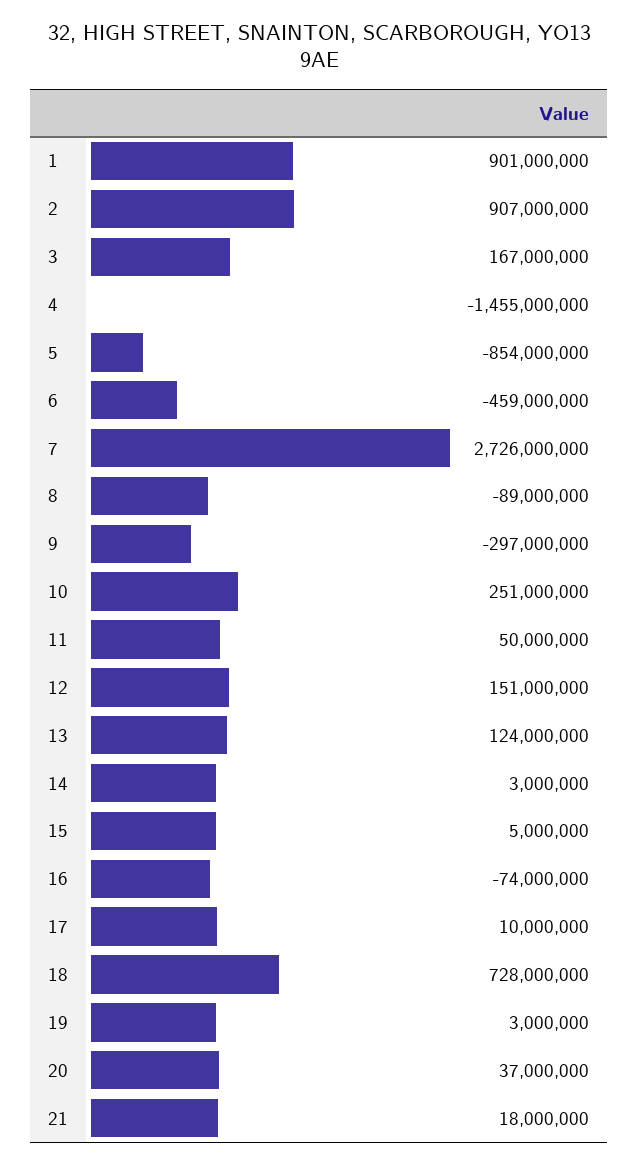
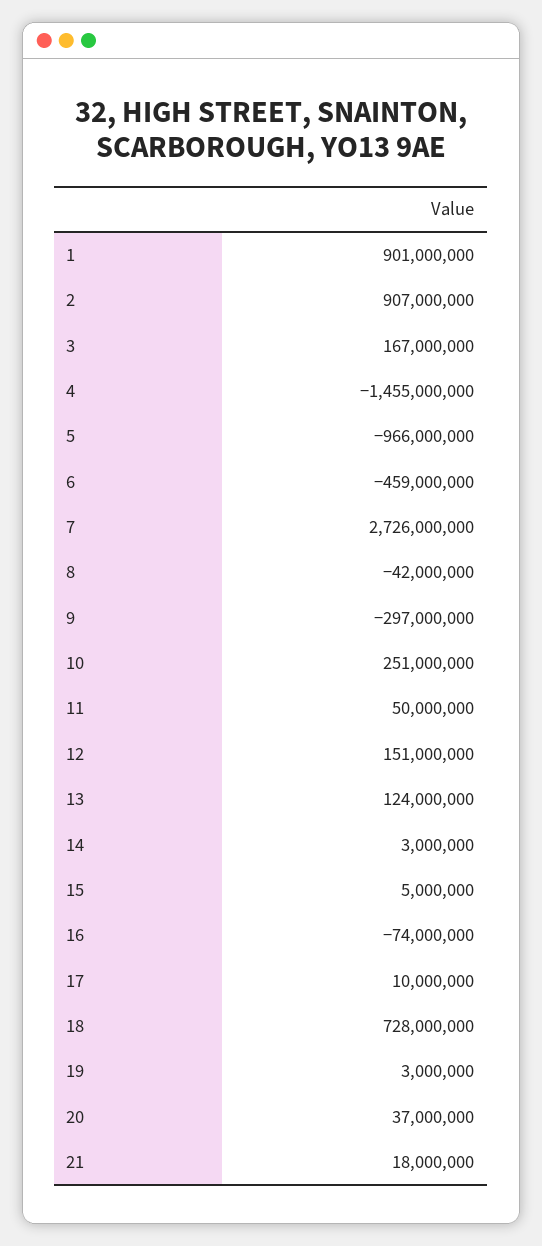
5: -854000000 -> -966000000
8: -89000000 -> -42000000

